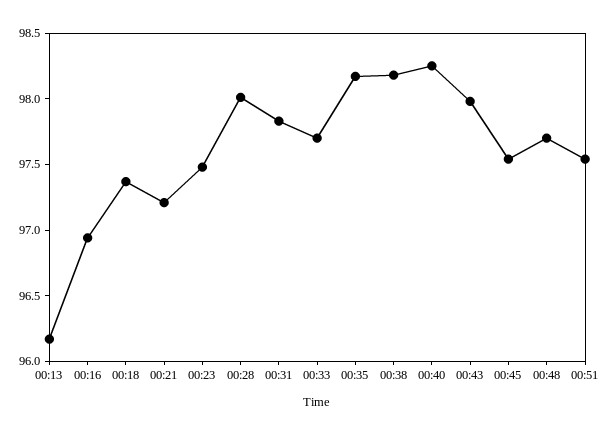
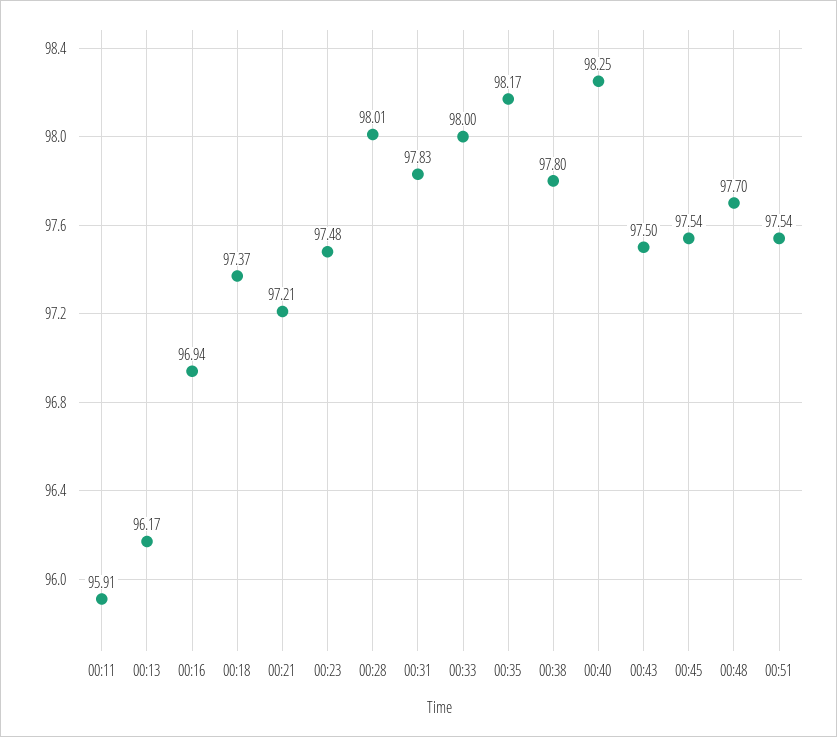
00:33: 97.7 -> 98
00:38: 98.2 -> 97.8
00:43: 98 -> 97.5
00:11: none -> 95.91

